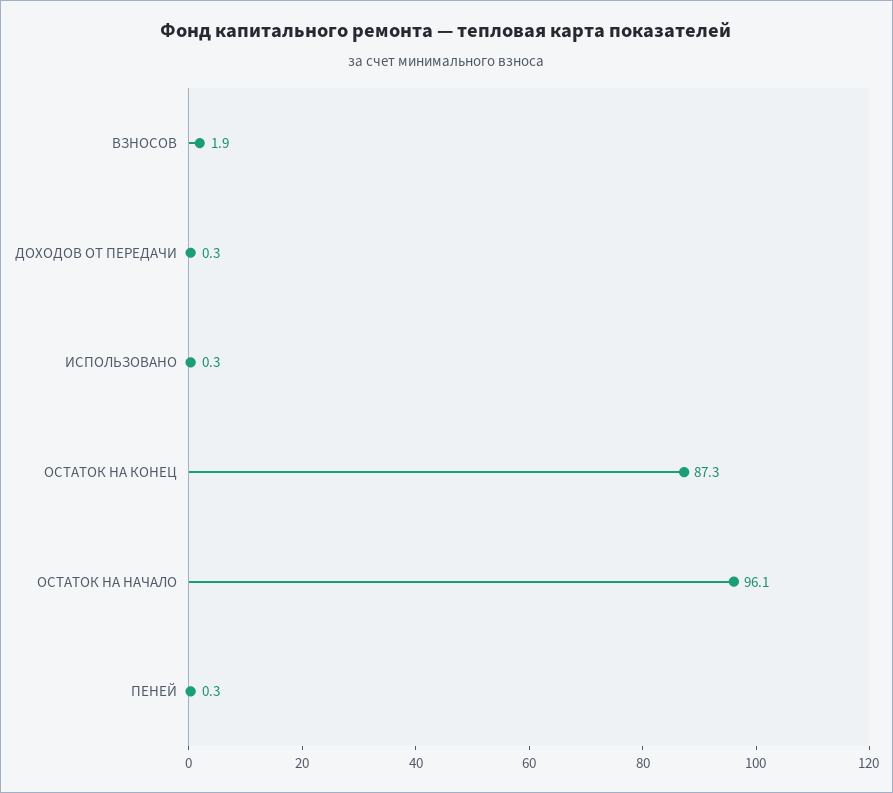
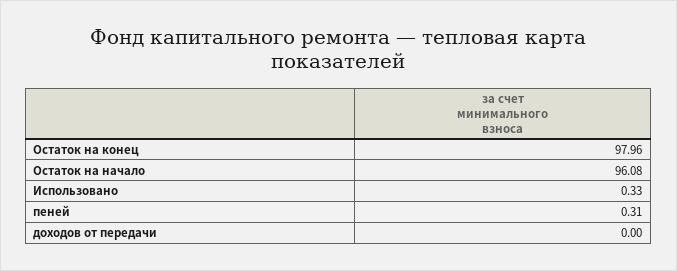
ВЗНОСОВ: 1.9 -> none
ДОХОДОВ ОТ ПЕРЕДАЧИ: 0.3 -> 0
ОСТАТОК НА КОНЕЦ: 87.3 -> 97.96

